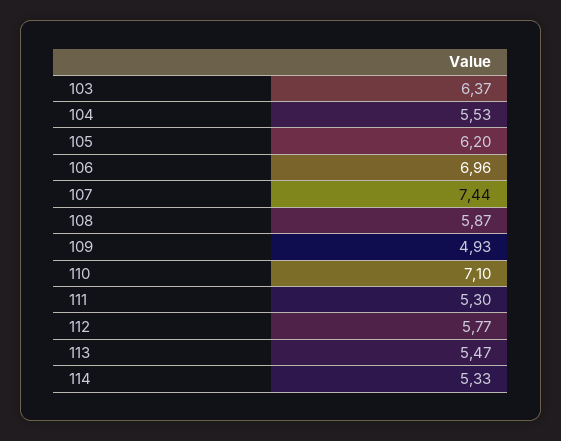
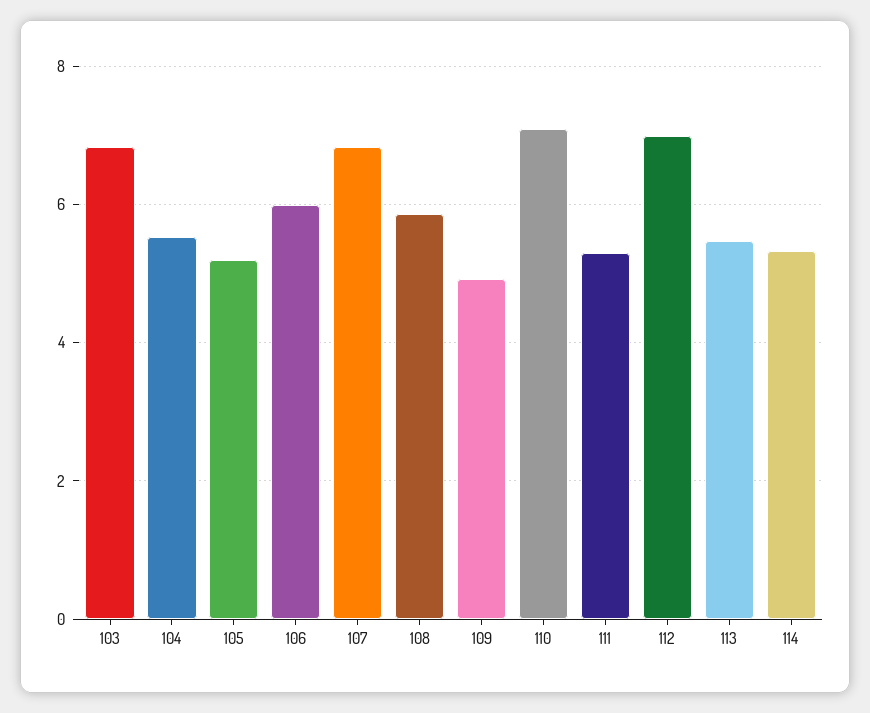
103: 6.37 -> 6.8
105: 6.2 -> 5.2
106: 6.96 -> 6
107: 7.44 -> 6.8
112: 5.77 -> 7

